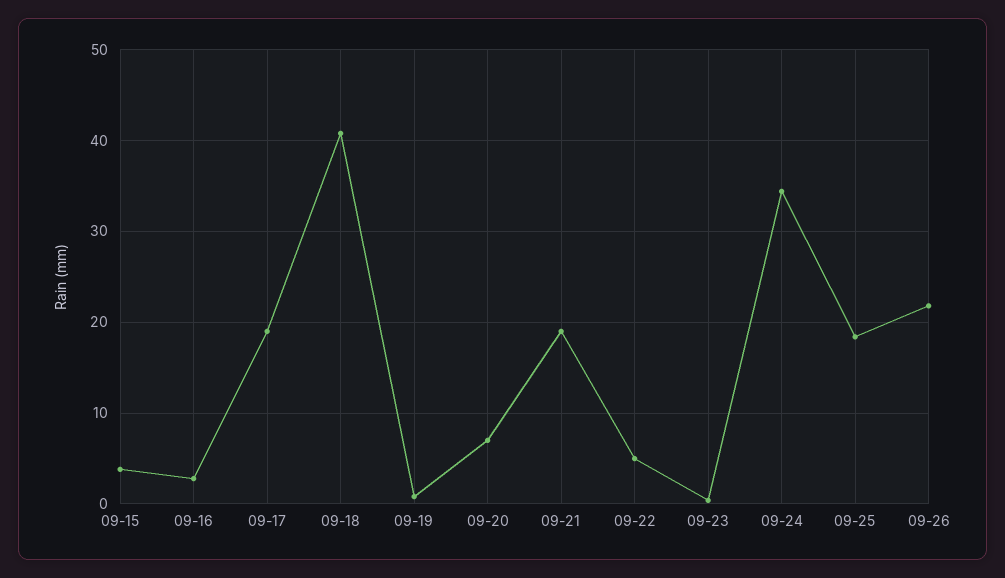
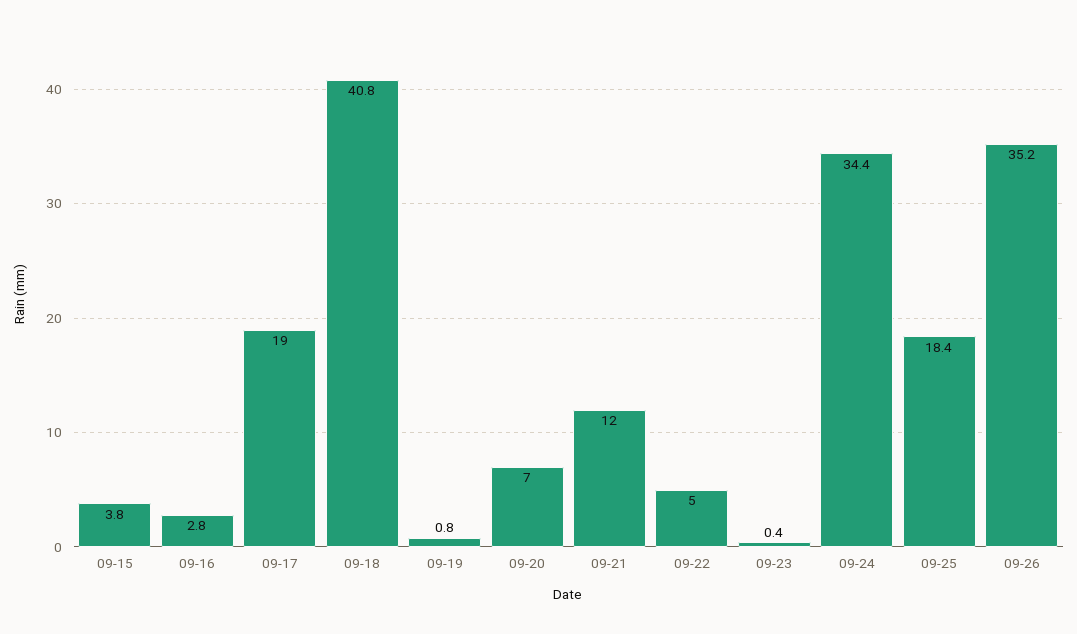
09-21: 19 -> 12
09-26: 22 -> 35.2

